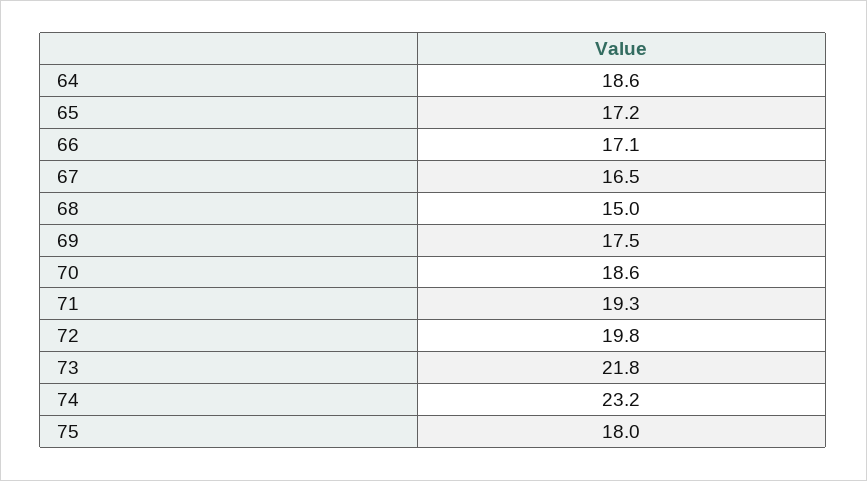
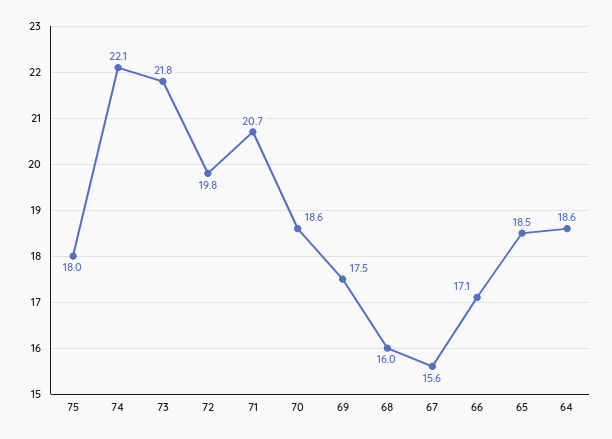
65: 17.2 -> 18.5
67: 16.5 -> 15.6
68: 15 -> 16
71: 19.3 -> 20.7
74: 23.2 -> 22.1

